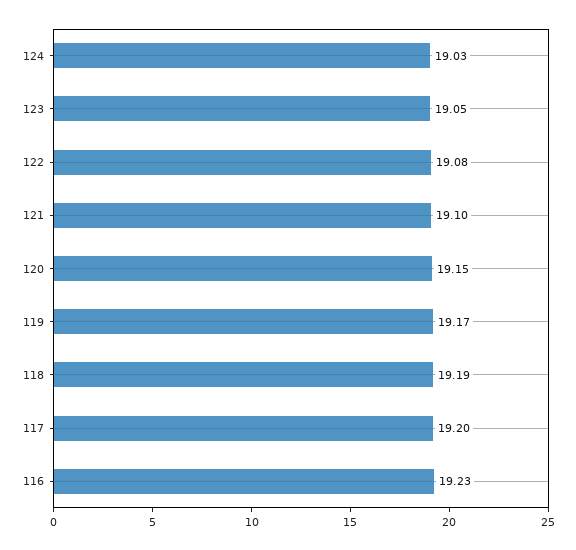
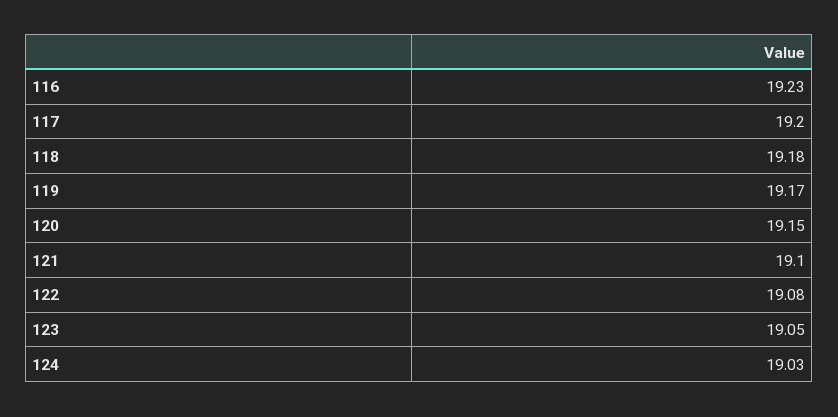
118: 19.19 -> 19.18

